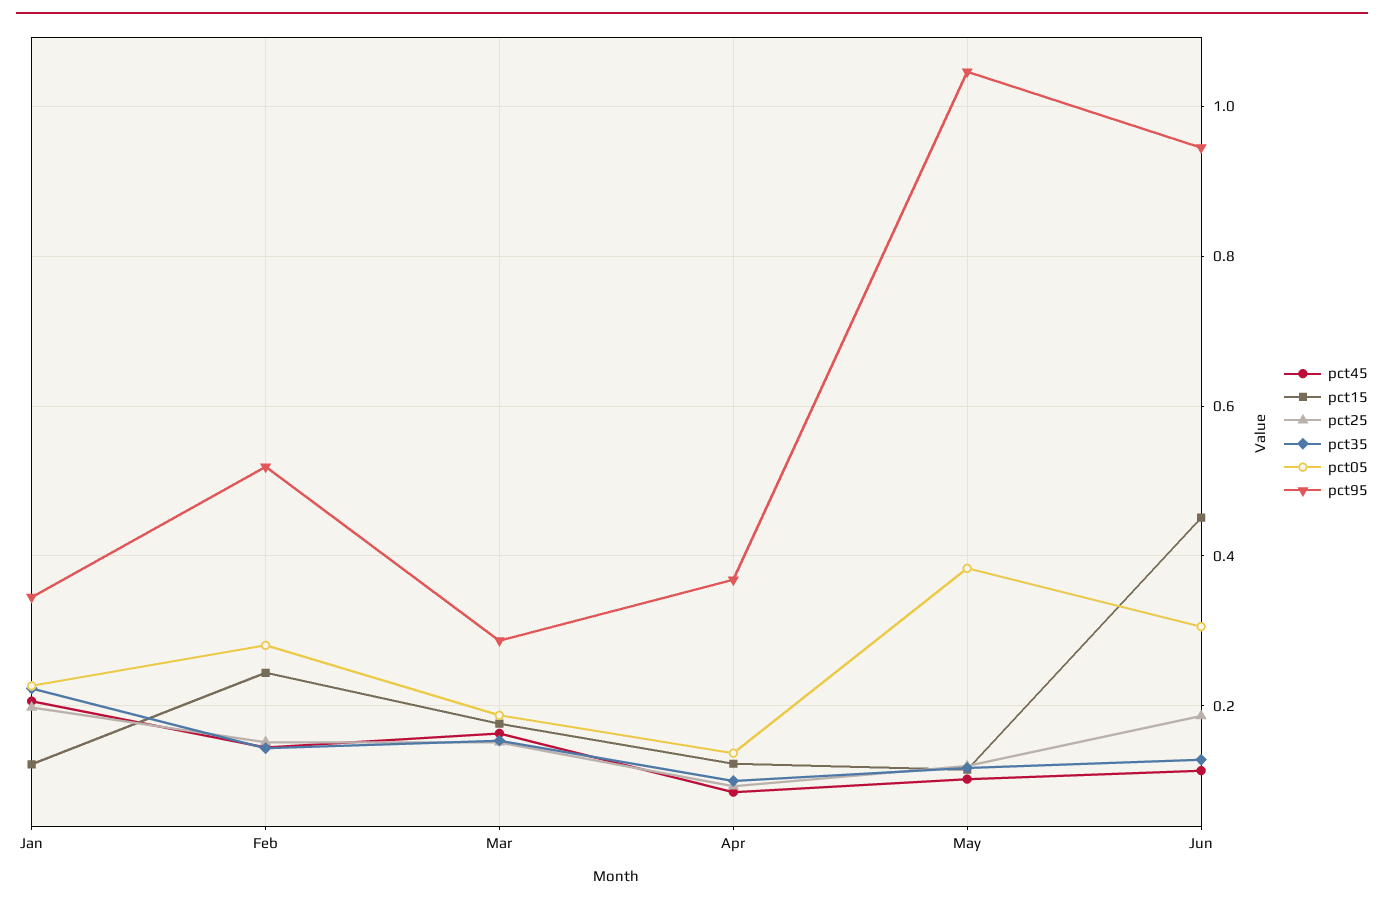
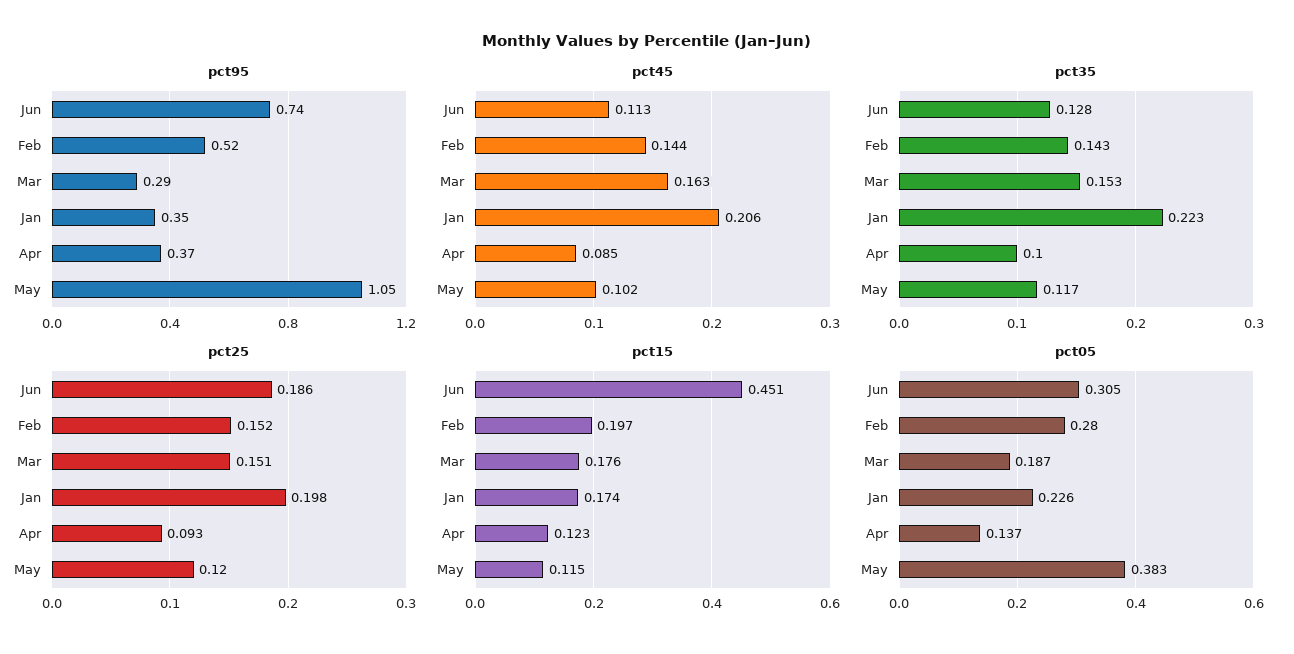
pct15, Jan: 0.12 -> 0.174
pct15, Feb: 0.24 -> 0.197
pct95, Jun: 0.94 -> 0.74

